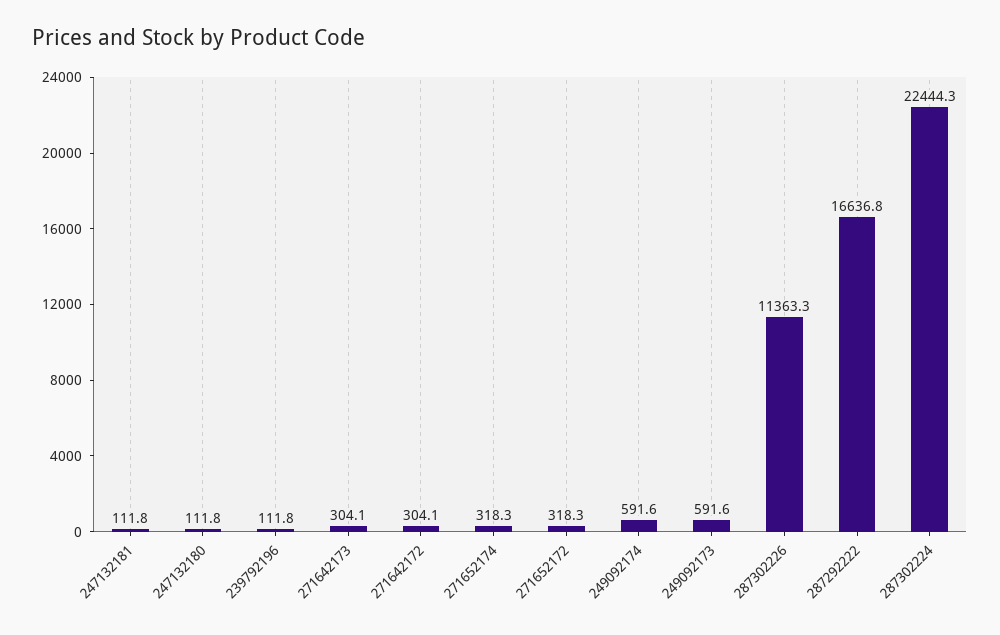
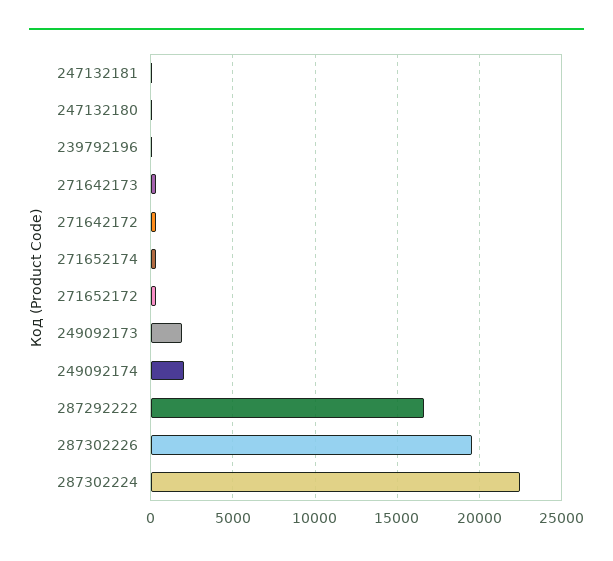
249092174: 591.6 -> 2000
249092173: 591.6 -> 2000
287302226: 11363.3 -> 19500

